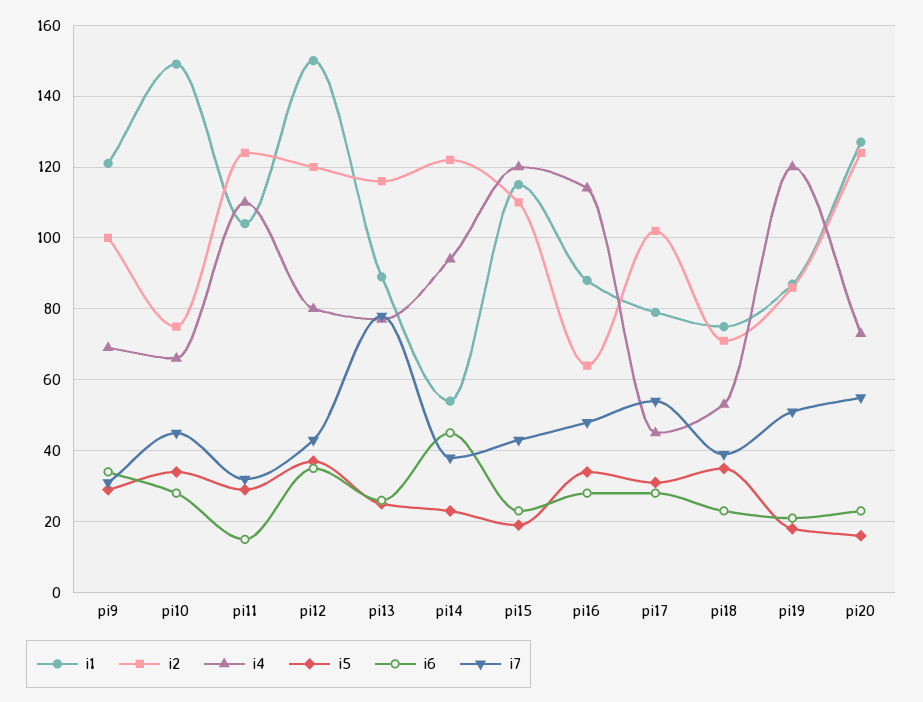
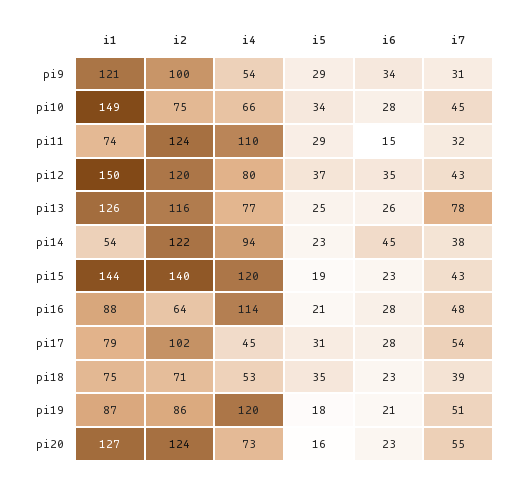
i4, pi9: 70 -> 54
i1, pi11: 105 -> 74
i1, pi13: 90 -> 126
i1, pi15: 115 -> 144
i2, pi15: 110 -> 140
i5, pi16: 35 -> 21

